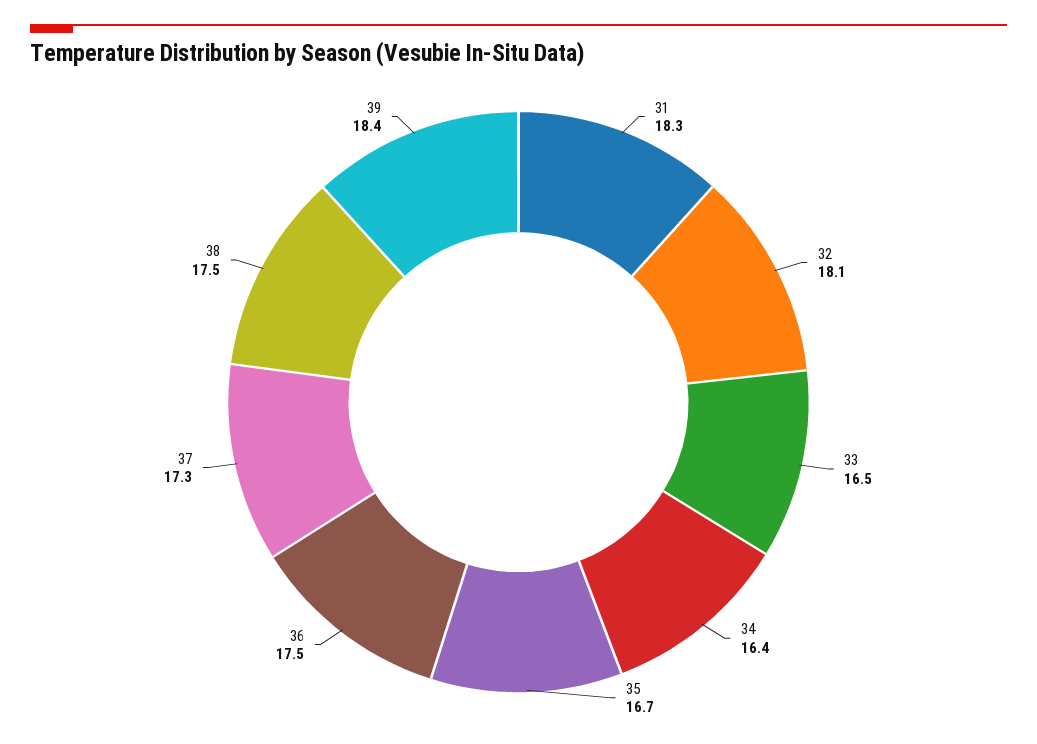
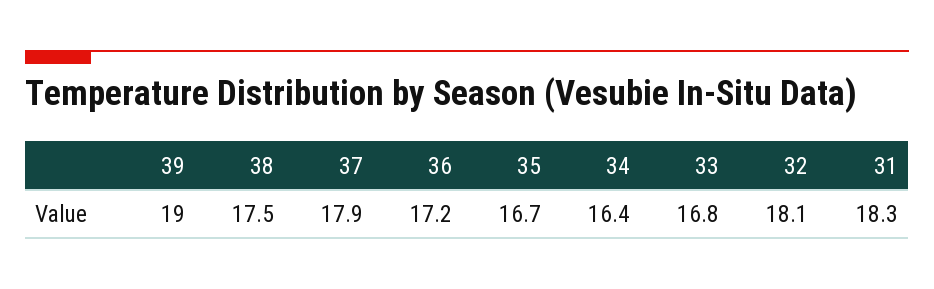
33: 16.5 -> 16.8
36: 17.5 -> 17.2
37: 17.3 -> 17.9
39: 18.4 -> 19

